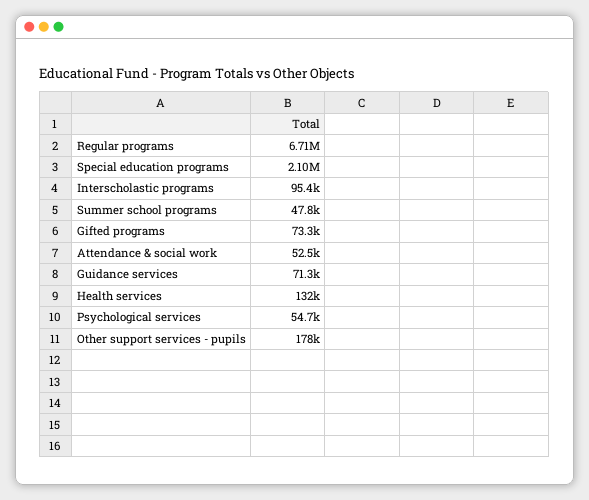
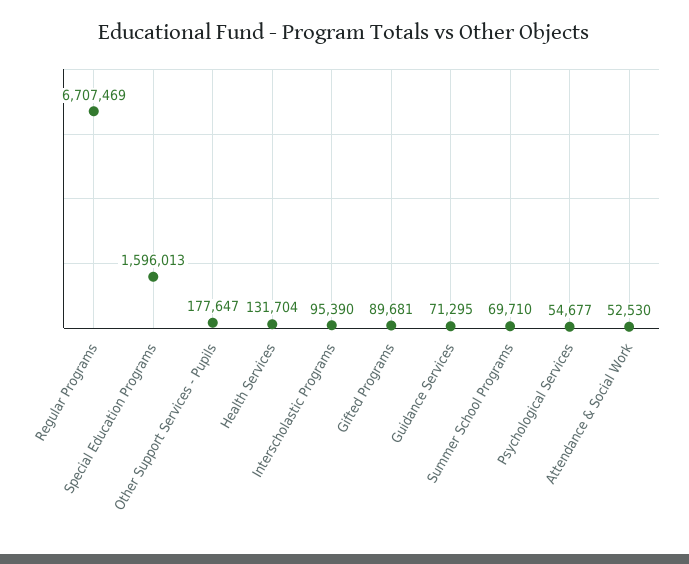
Special education programs: 2100000 -> 1596013
Summer school programs: 47800 -> 69710
Gifted programs: 73300 -> 89681

